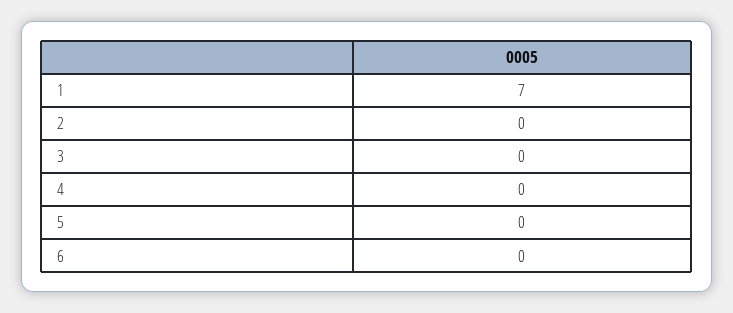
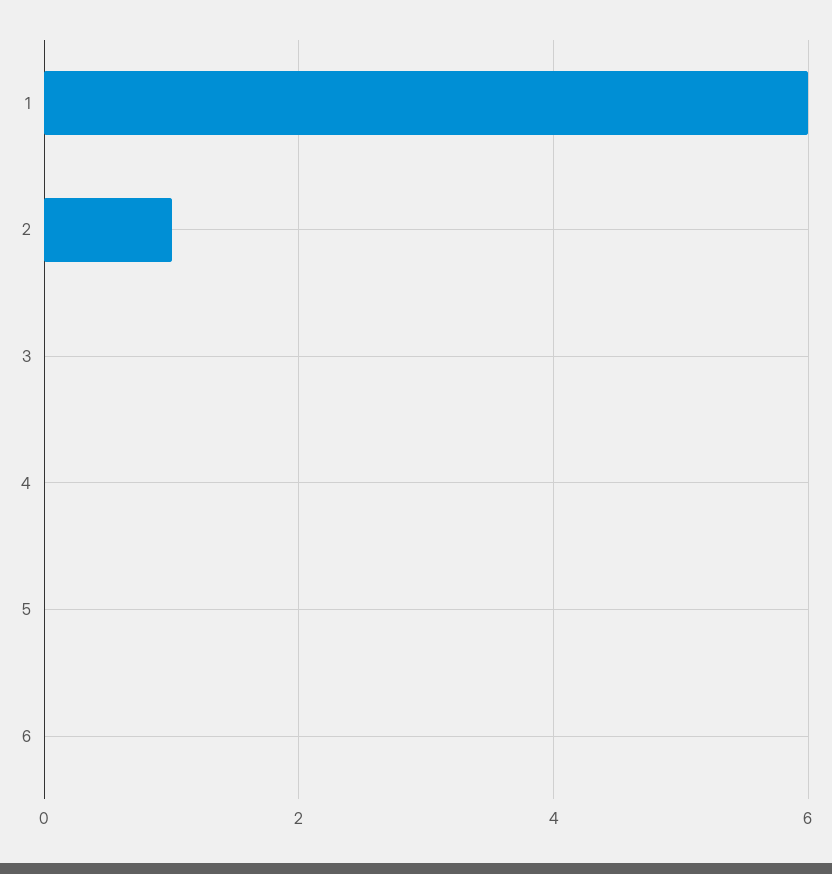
1: 7 -> 6
2: 0 -> 1

